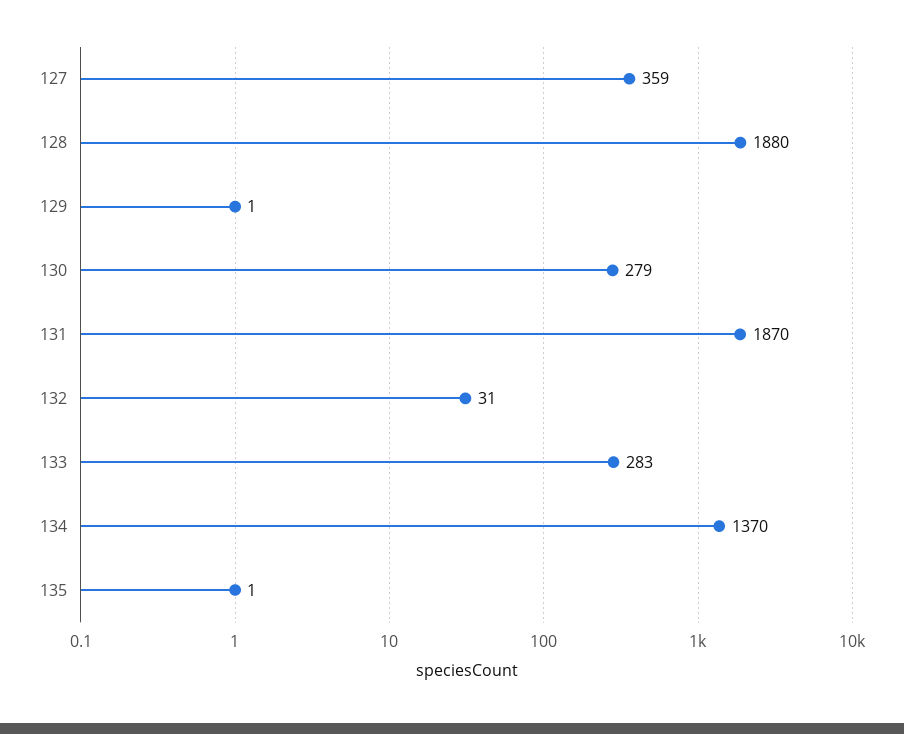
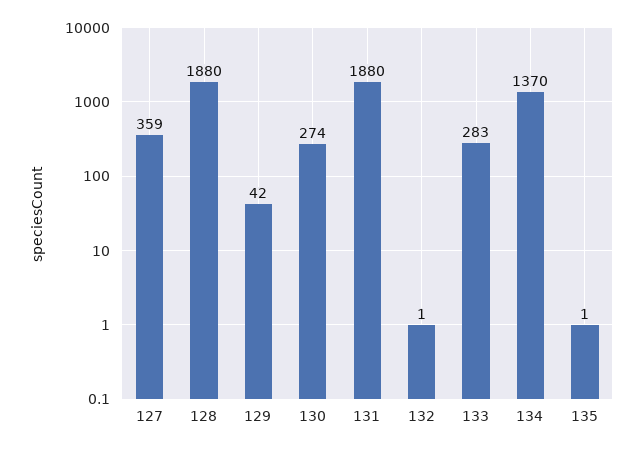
129: 1 -> 42
130: 279 -> 274
131: 1870 -> 1880
132: 31 -> 1

